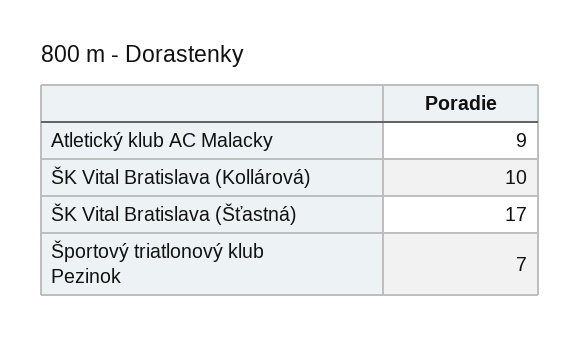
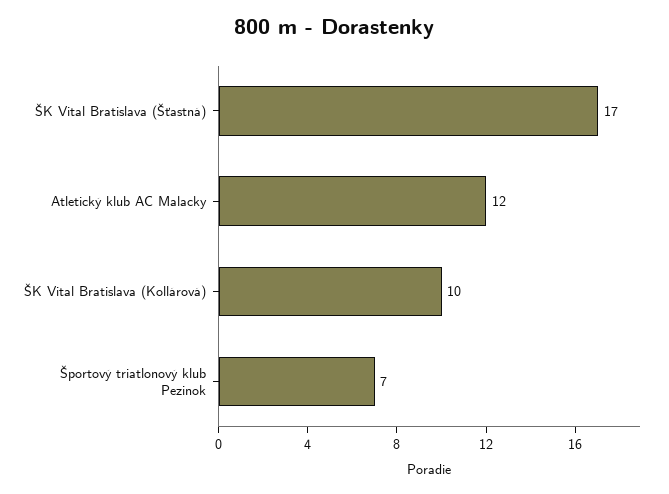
Atletický klub AC Malacky: 9 -> 12

